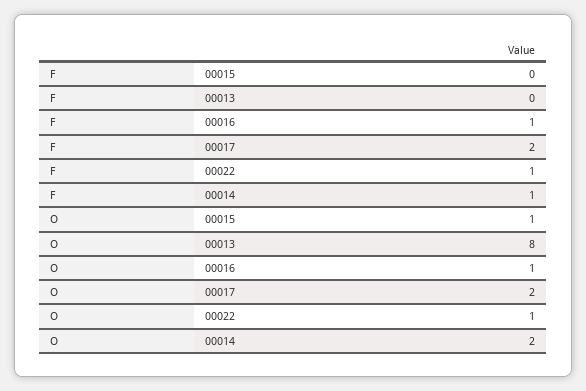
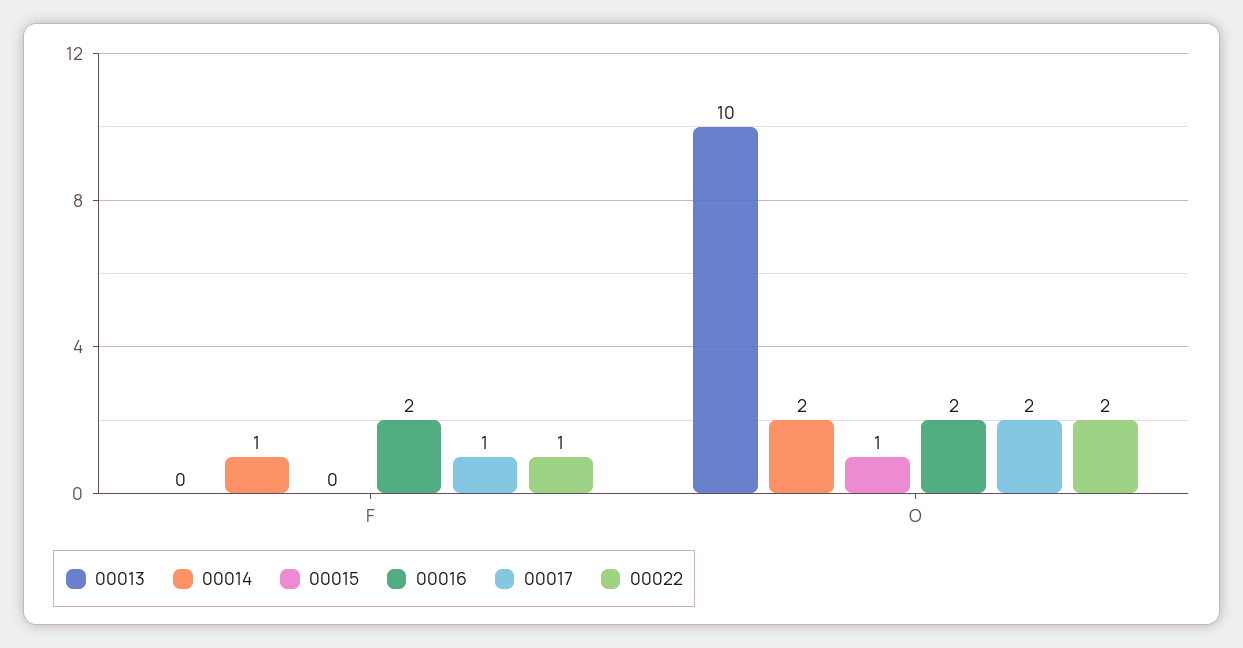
00016, F: 1 -> 2
00017, F: 2 -> 1
00013, O: 8 -> 10
00016, O: 1 -> 2
00022, O: 1 -> 2

